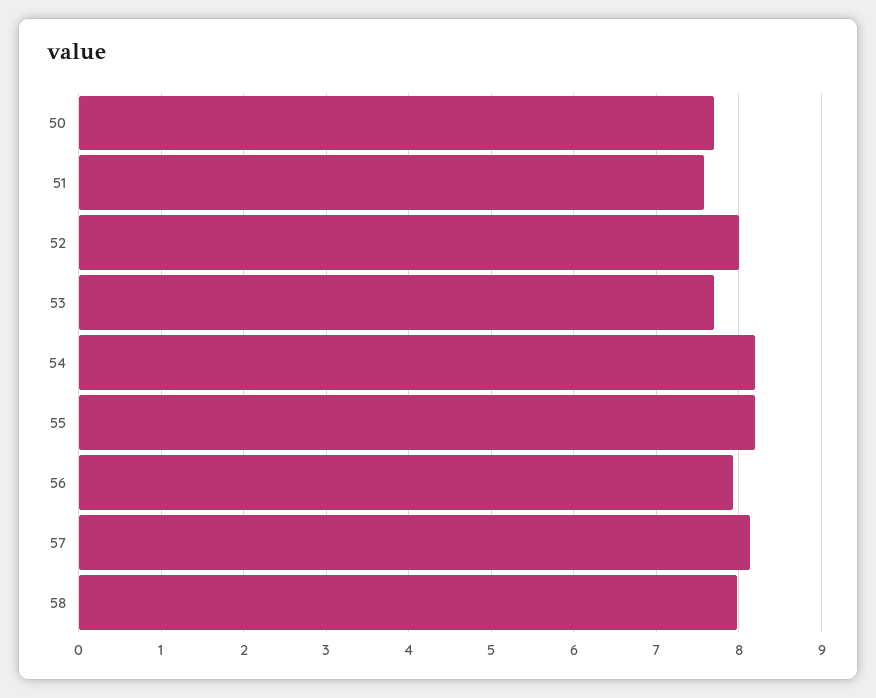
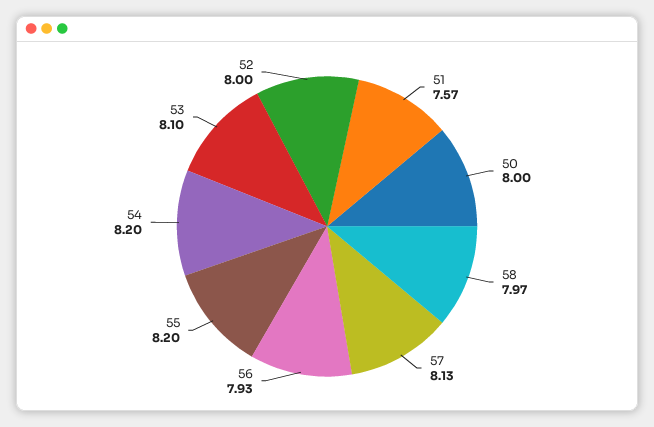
50: 7.7 -> 8
53: 7.7 -> 8.1

